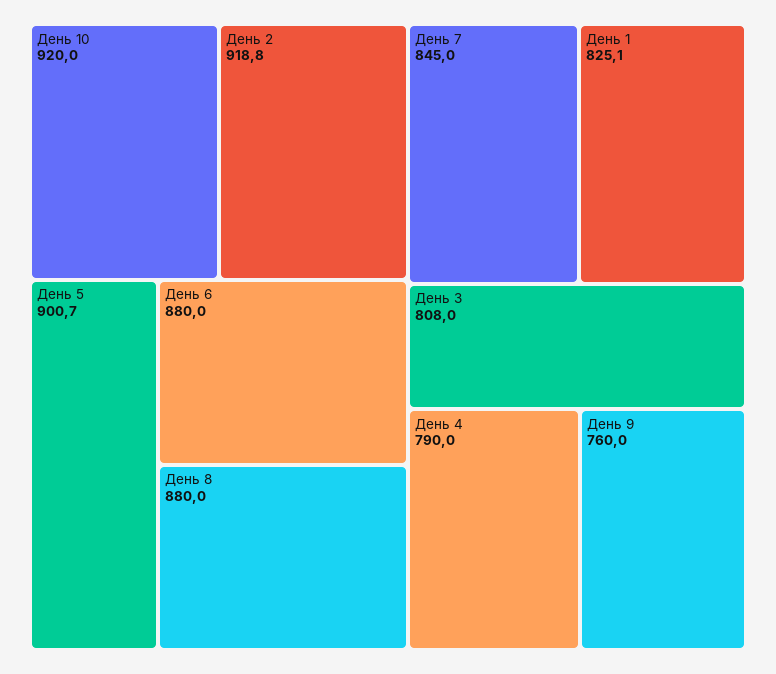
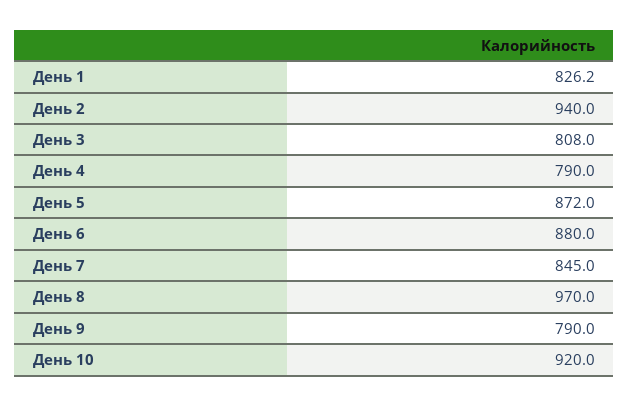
День 2: 918.8 -> 940
День 5: 900.7 -> 872
День 8: 880 -> 970
День 1: 825.1 -> 826.2
День 9: 760 -> 790

